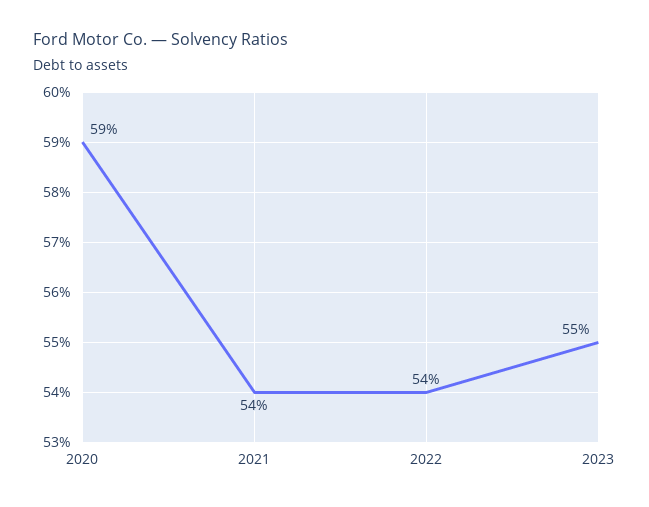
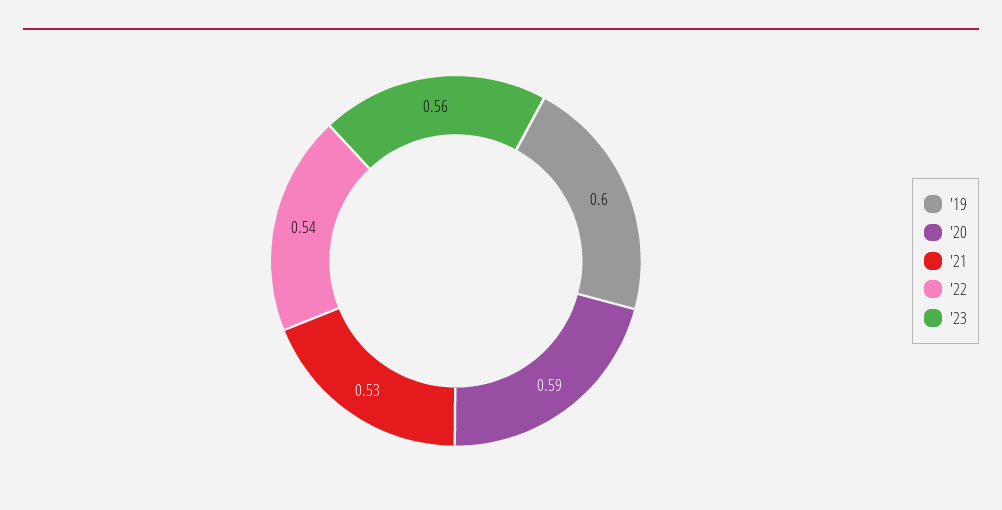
2021: 0.54 -> 0.53
2023: 0.55 -> 0.56
'19: none -> 0.6

